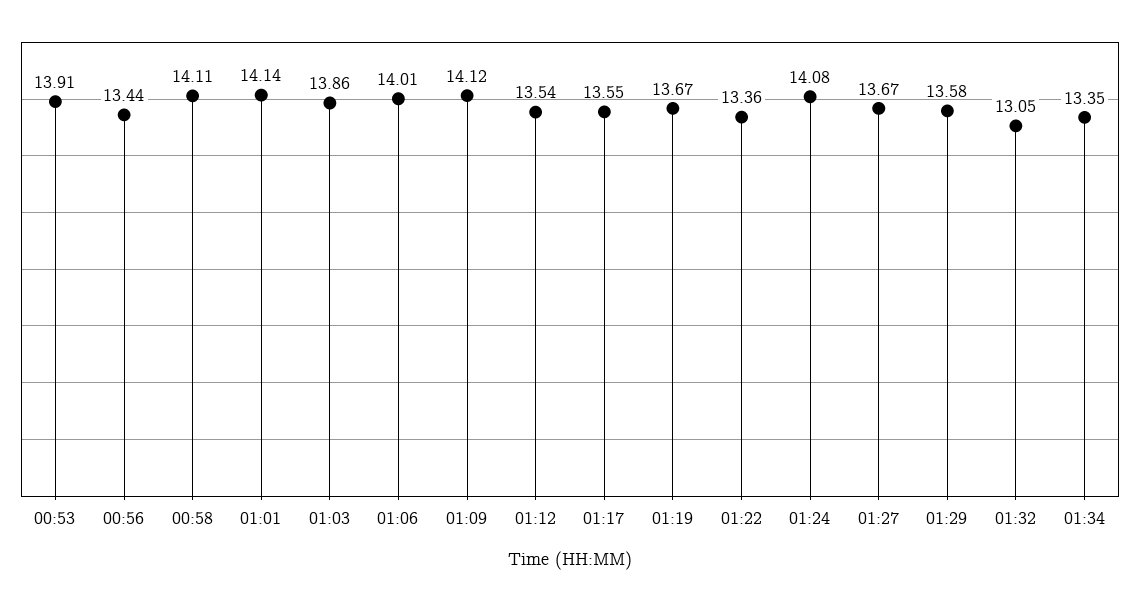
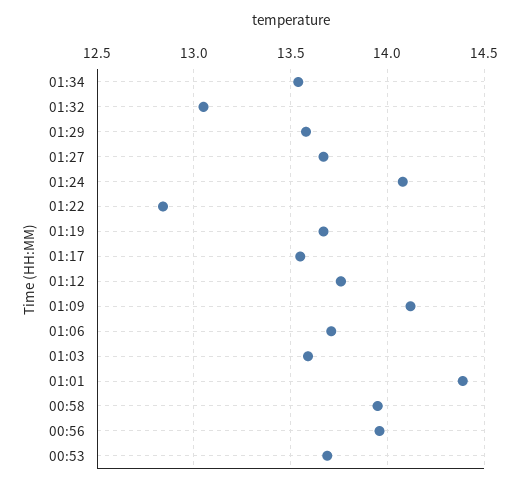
00:53: 13.91 -> 13.7
00:56: 13.44 -> 13.95
00:58: 14.11 -> 13.95
01:01: 14.14 -> 14.4
01:03: 13.86 -> 13.6
01:06: 14.01 -> 13.7
01:12: 13.54 -> 13.75
01:22: 13.36 -> 12.85
01:34: 13.35 -> 13.55

